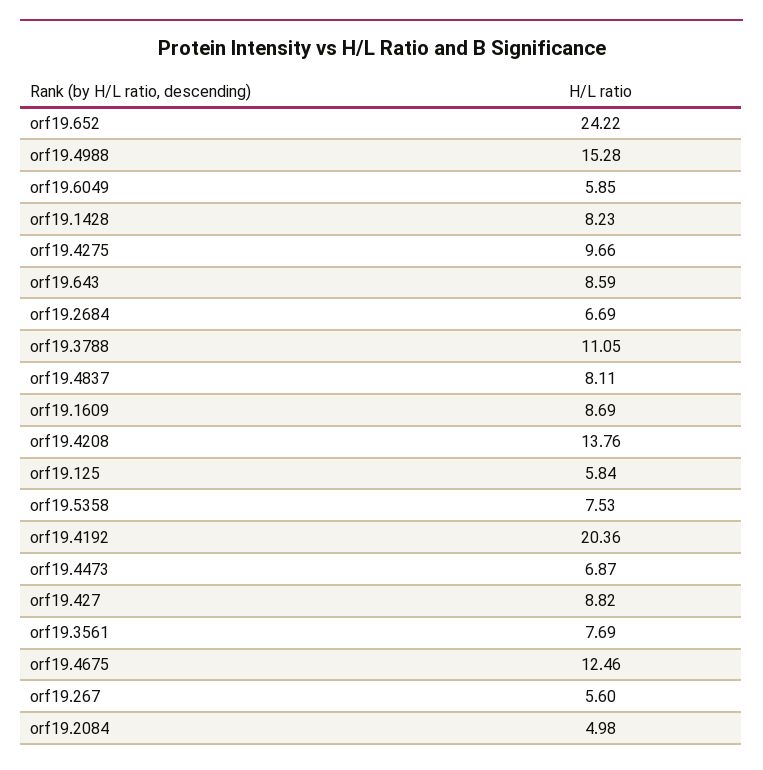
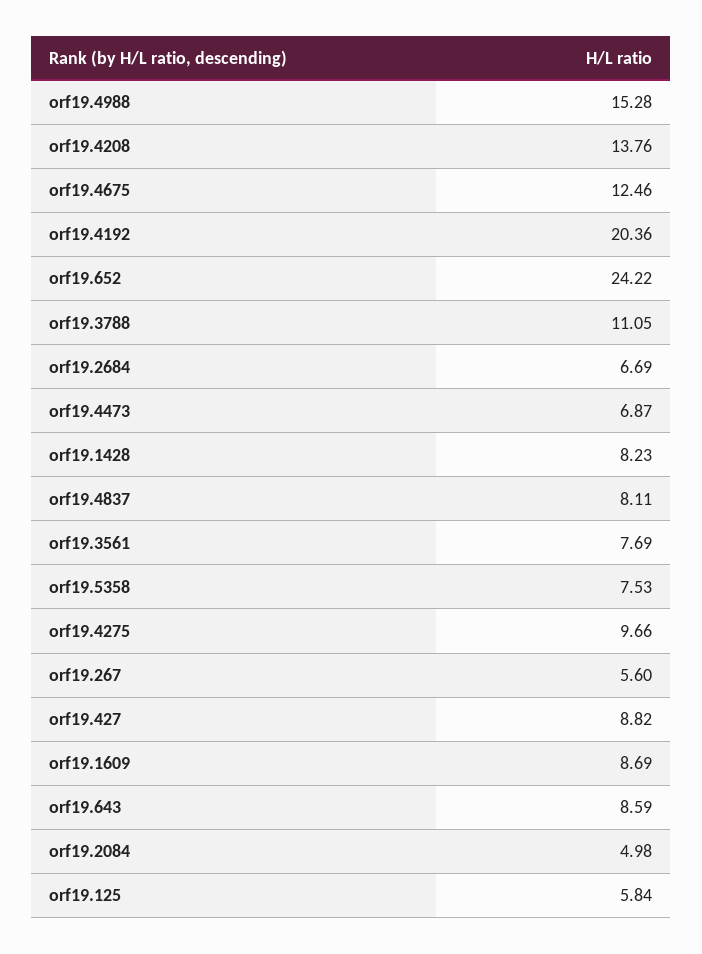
orf19.6049: 5.85 -> none

